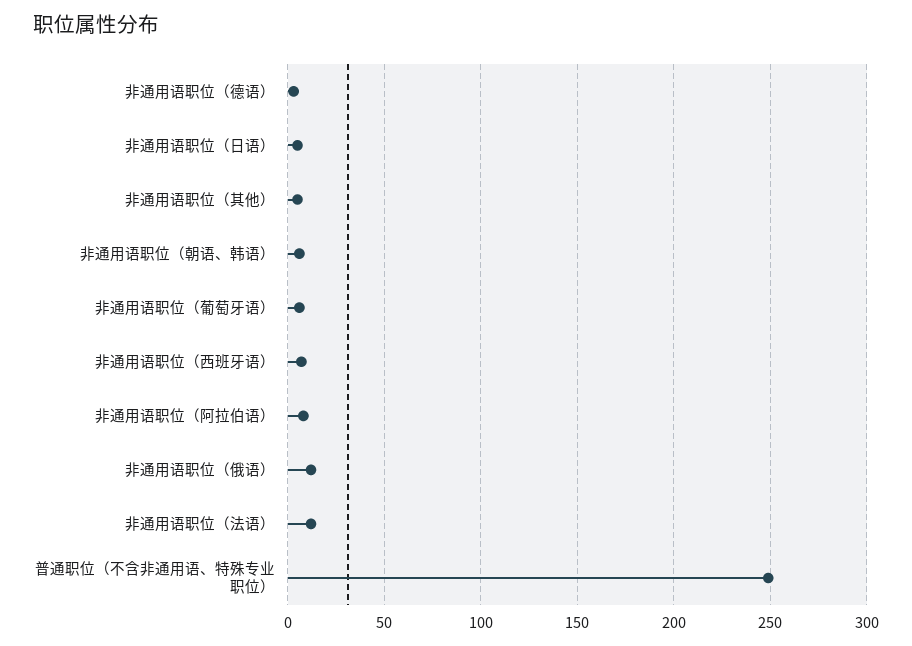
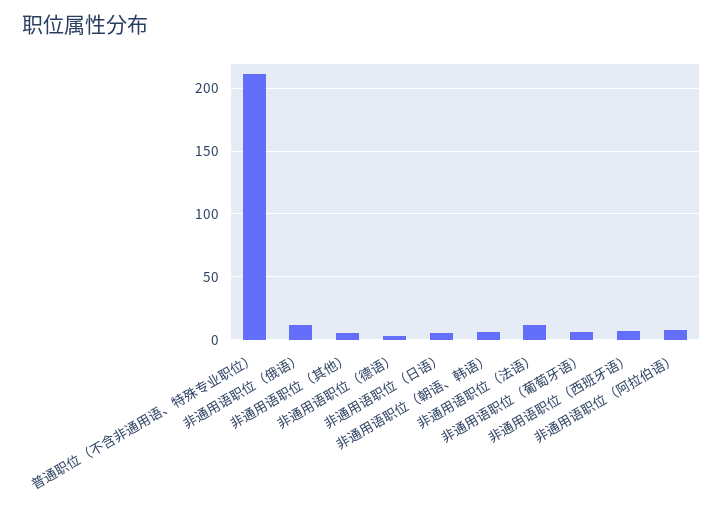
普通职位（不含非通用语、特殊专业职位）: 250 -> 210

